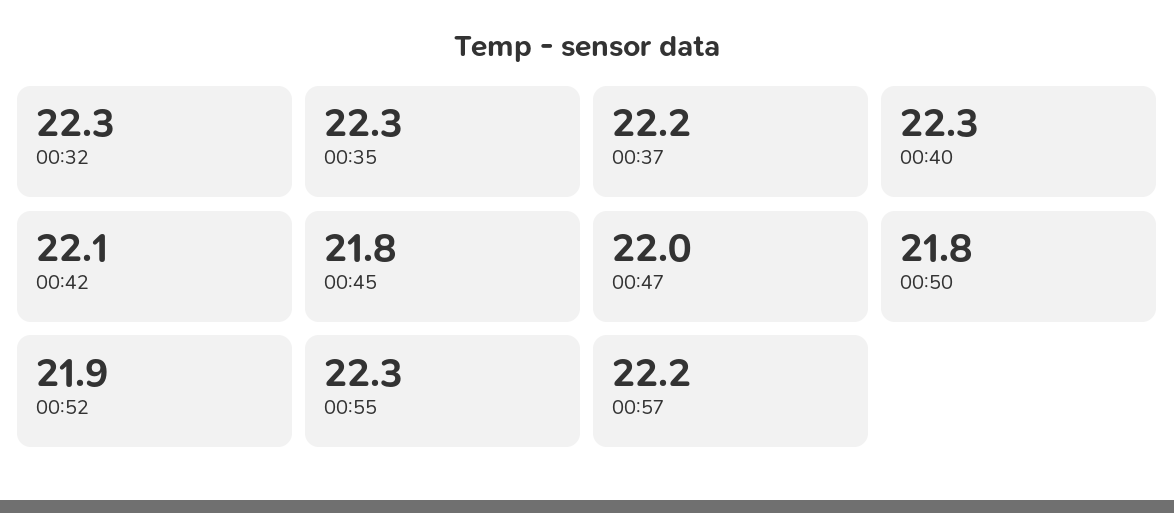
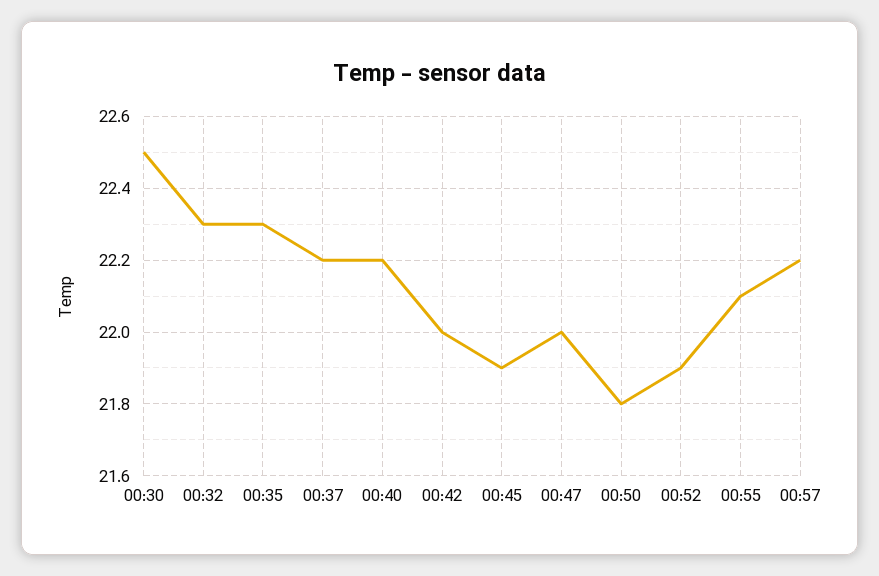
00:40: 22.3 -> 22.2
00:42: 22.1 -> 22
00:45: 21.8 -> 21.9
00:55: 22.3 -> 22.1
00:30: none -> 22.5

